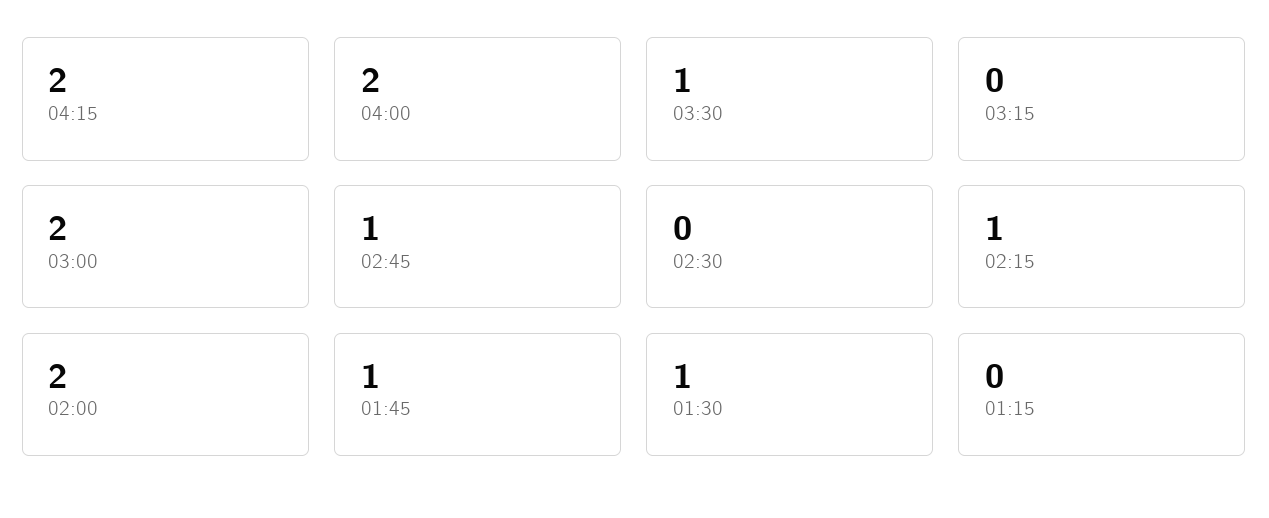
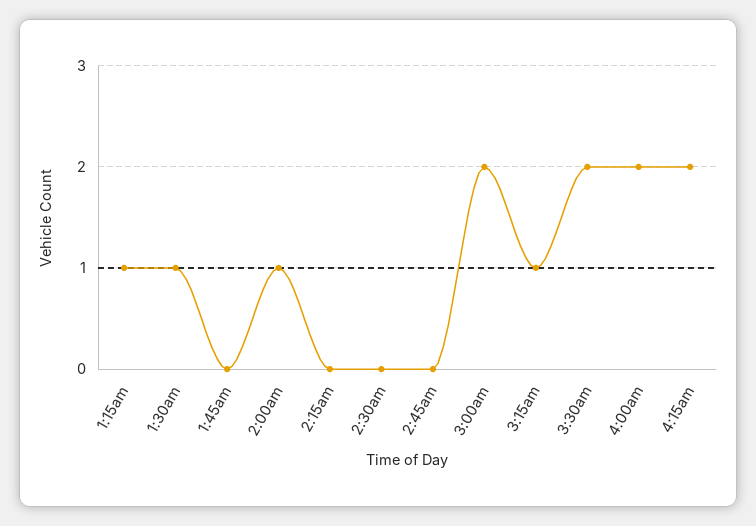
03:30: 1 -> 2
03:15: 0 -> 1
02:45: 1 -> 0
02:15: 1 -> 0
02:00: 2 -> 1
01:45: 1 -> 0
01:15: 0 -> 1

